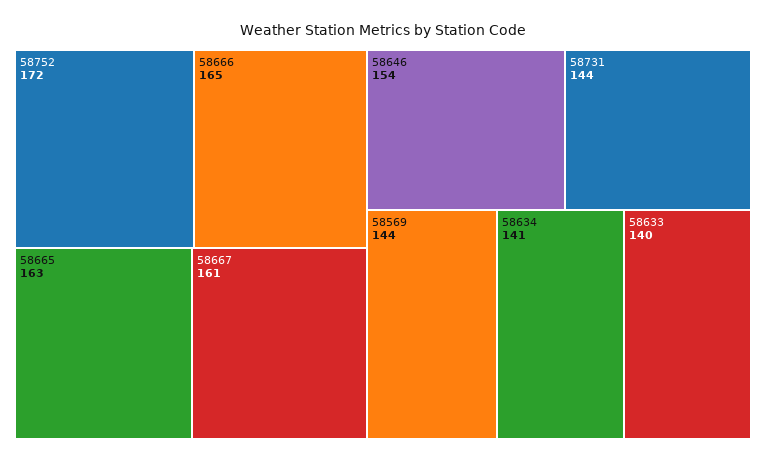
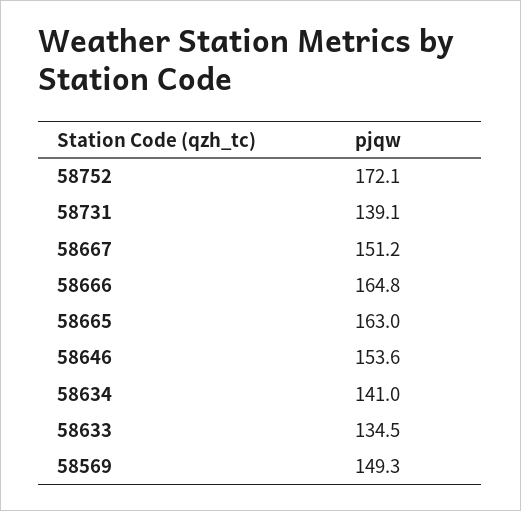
58667: 161 -> 151.2
58731: 144 -> 139.1
58569: 144 -> 149.3
58633: 140 -> 134.5

